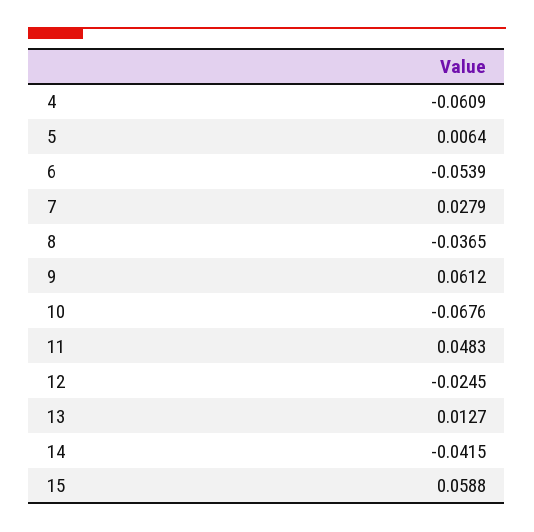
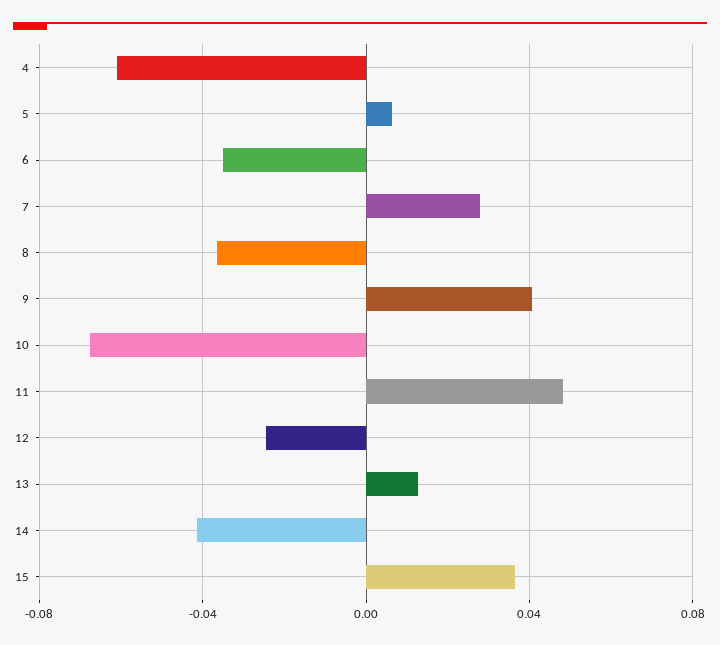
6: -0.0539 -> -0.035
9: 0.0612 -> 0.04
15: 0.0588 -> 0.035

